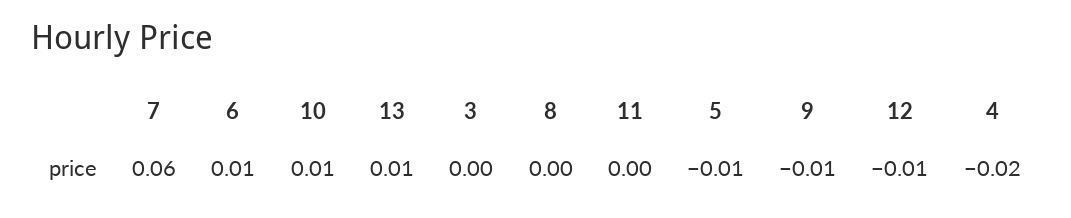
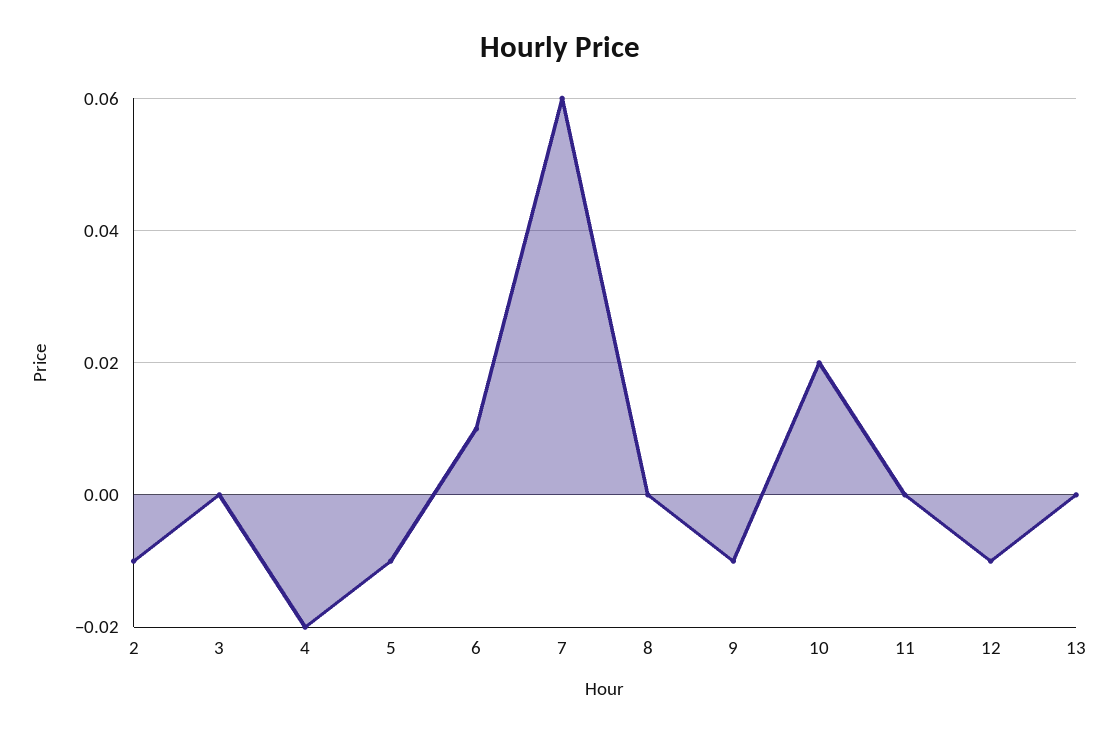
10: 0.01 -> 0.02
13: 0.01 -> 0
2: none -> -0.01

